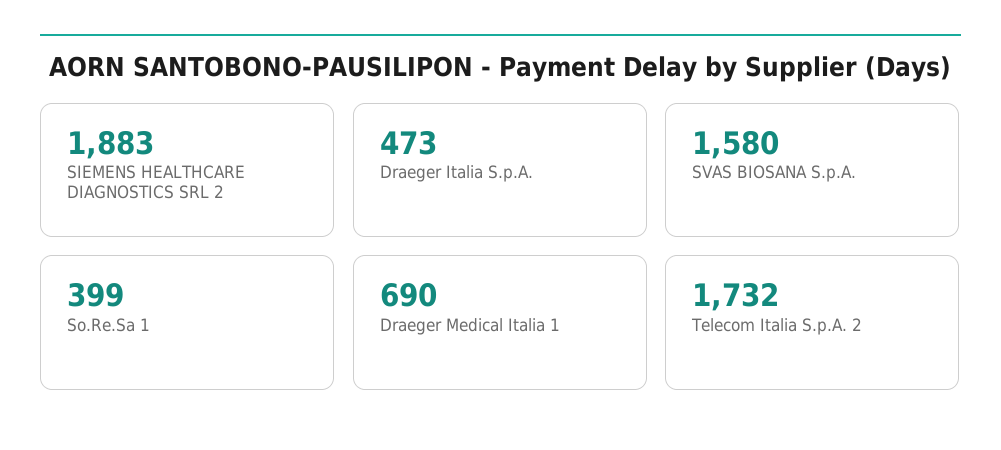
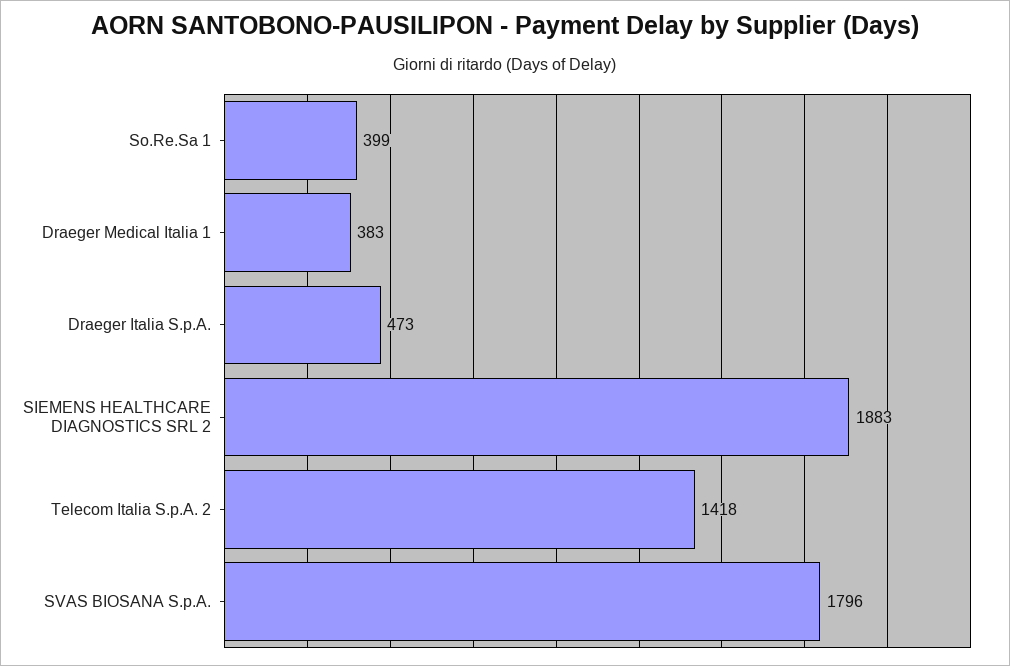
SVAS BIOSANA S.p.A.: 1580 -> 1796
Draeger Medical Italia 1: 690 -> 383
Telecom Italia S.p.A. 2: 1732 -> 1418

